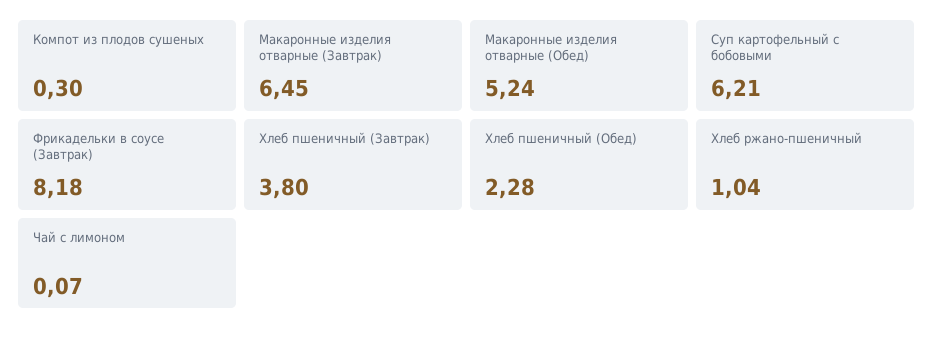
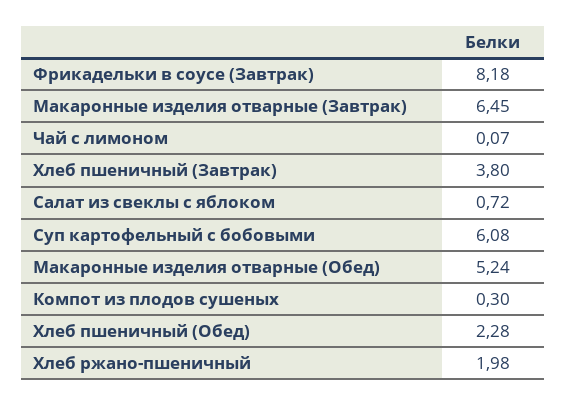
Суп картофельный с бобовыми: 6.21 -> 6.08
Хлеб ржано-пшеничный: 1.04 -> 1.98
Салат из свеклы с яблоком: none -> 0.72

